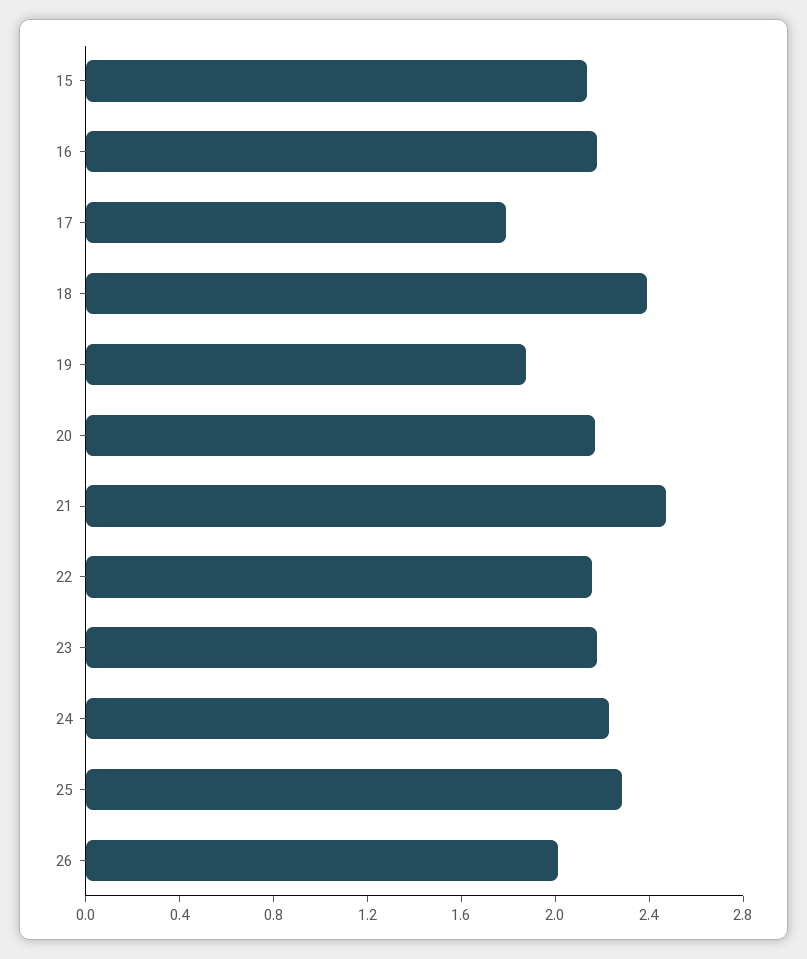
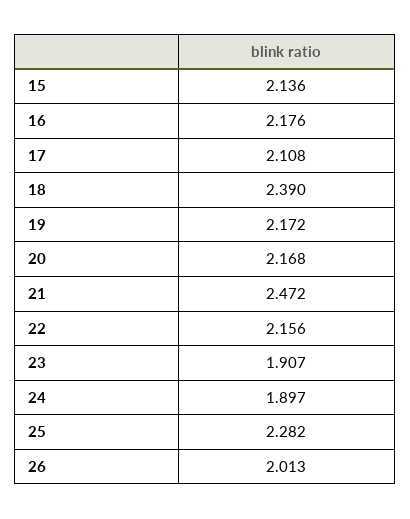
17: 1.8 -> 2.108
19: 1.9 -> 2.172
23: 2.2 -> 1.907
24: 2.2 -> 1.897

